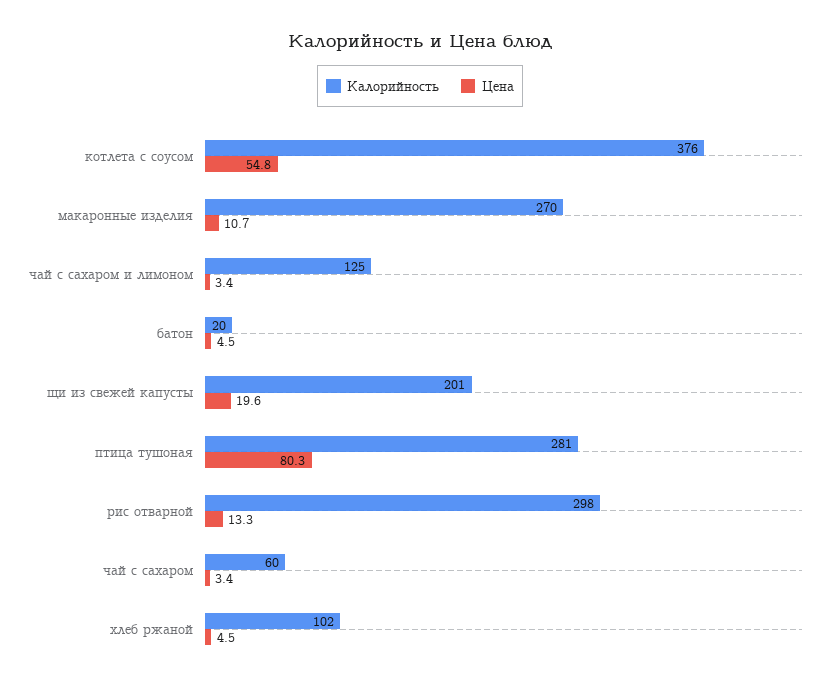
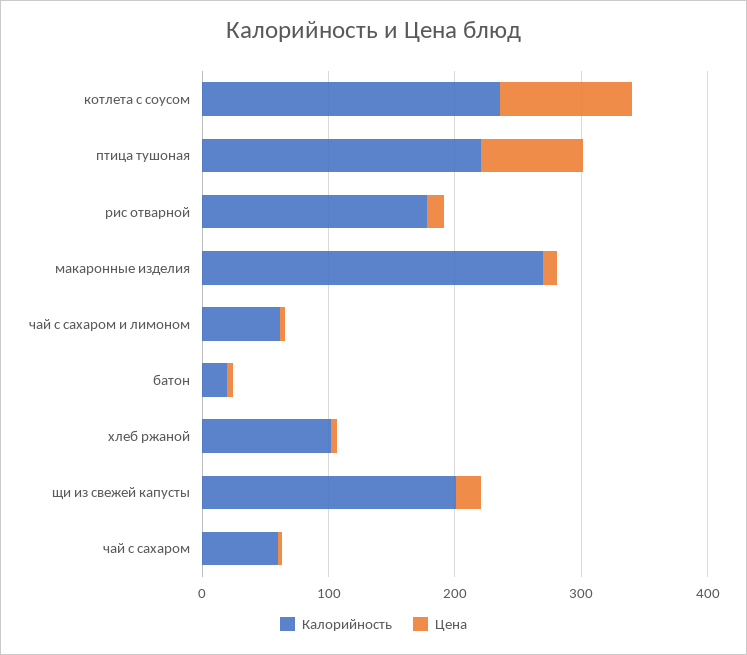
Калорийность, котлета с соусом: 376 -> 240
Цена, котлета с соусом: 54.8 -> 100
Калорийность, чай с сахаром и лимоном: 125 -> 60
Калорийность, птица тушоная: 281 -> 220
Калорийность, рис отварной: 298 -> 180

